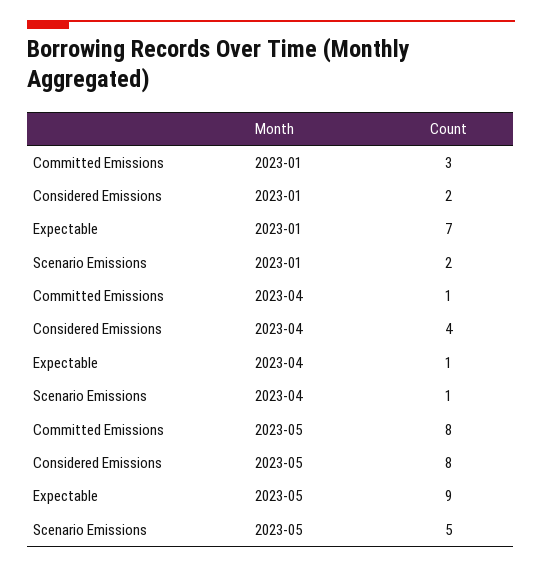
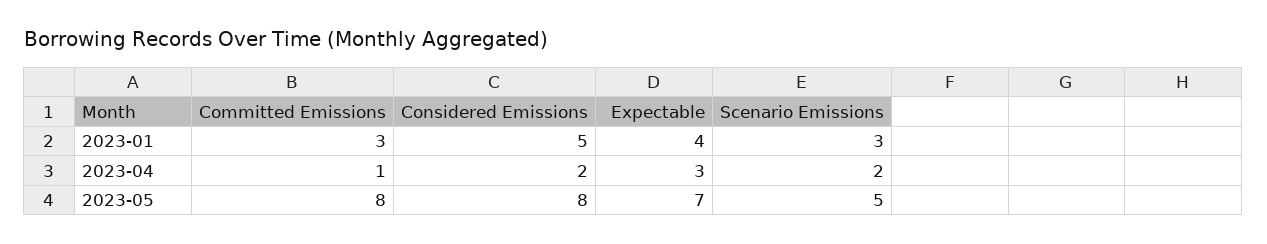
Considered Emissions, 2023-01: 2 -> 5
Expectable, 2023-01: 7 -> 4
Scenario Emissions, 2023-01: 2 -> 3
Considered Emissions, 2023-04: 4 -> 2
Expectable, 2023-04: 1 -> 3
Scenario Emissions, 2023-04: 1 -> 2
Expectable, 2023-05: 9 -> 7

